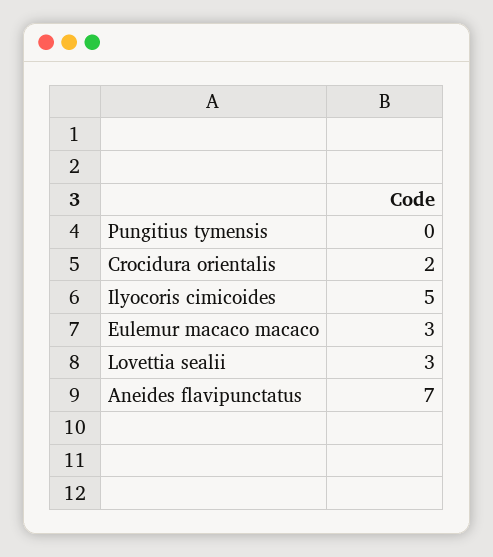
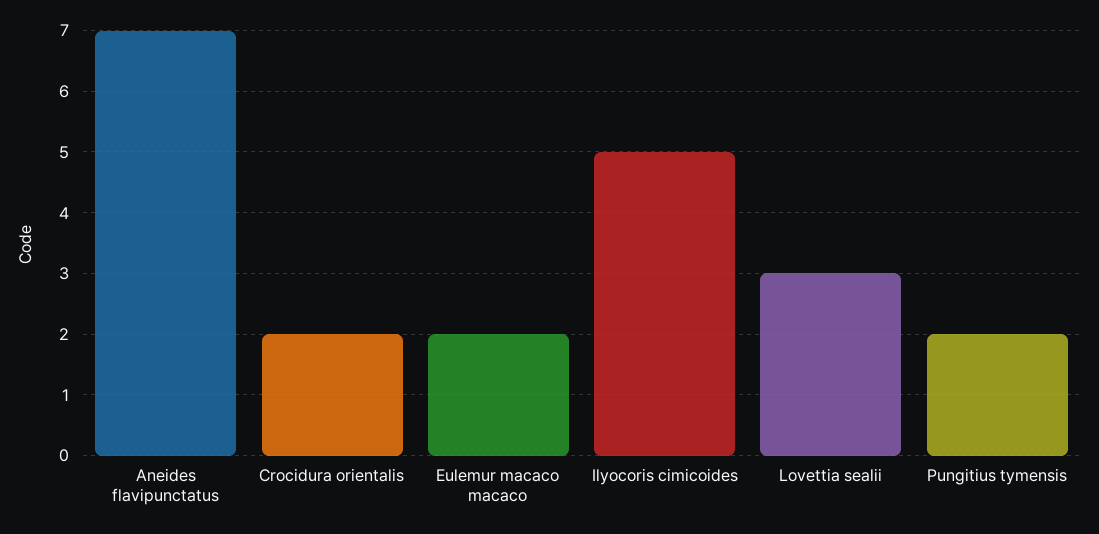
Pungitius tymensis: 0 -> 2
Eulemur macaco macaco: 3 -> 2

